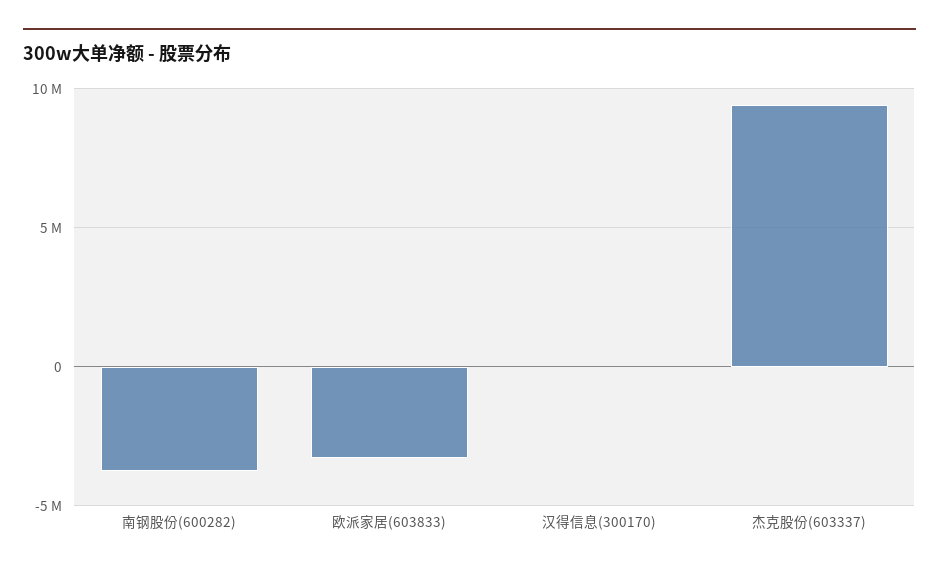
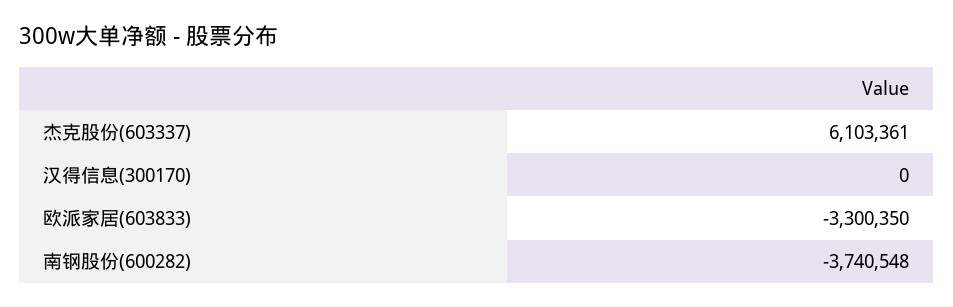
杰克股份(603337): 9500000 -> 6103361

